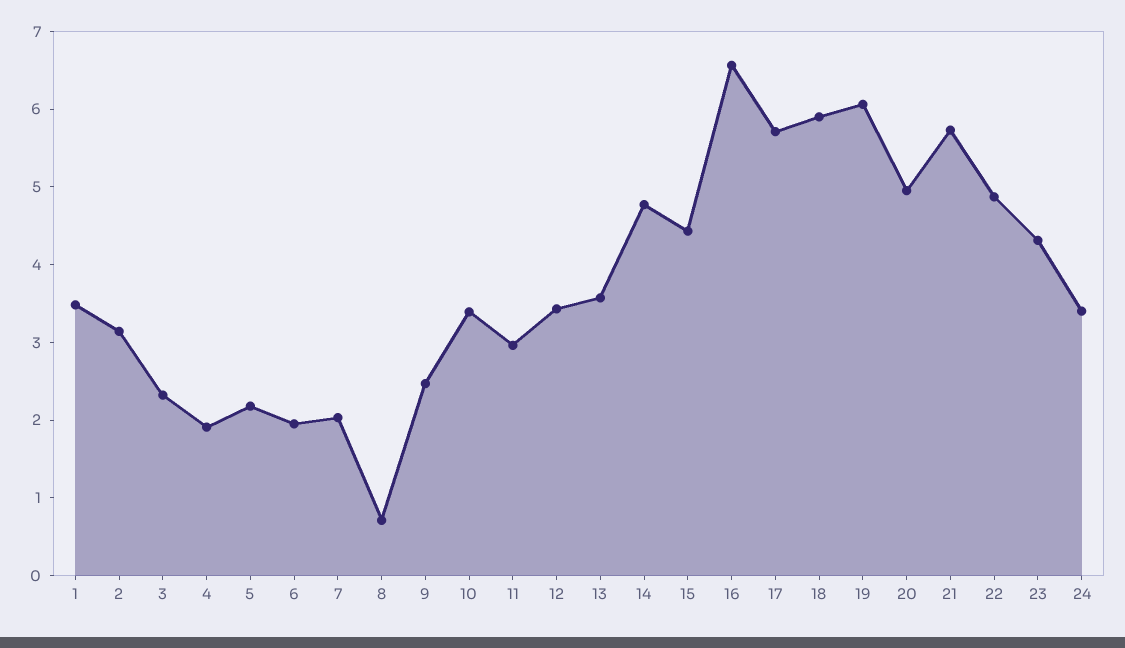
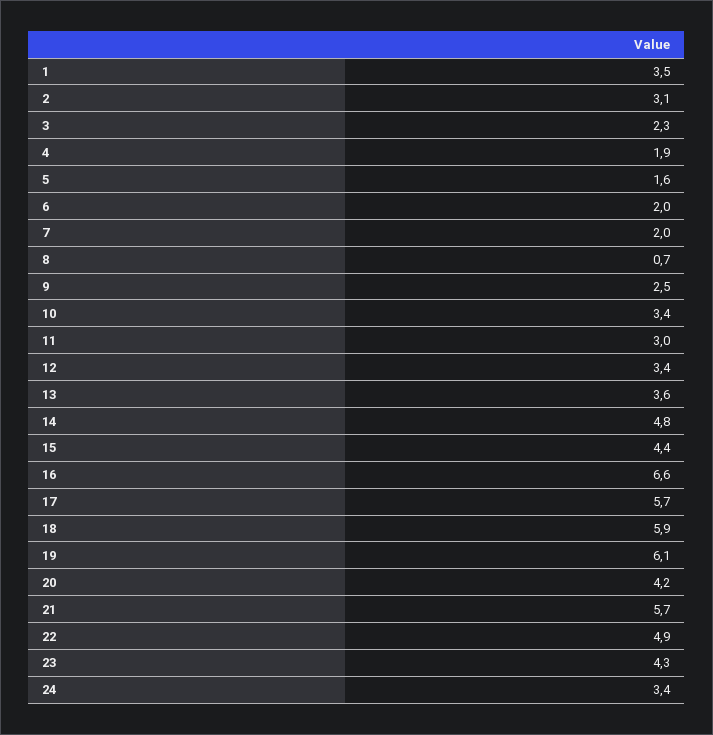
5: 2.2 -> 1.6
20: 5 -> 4.2

